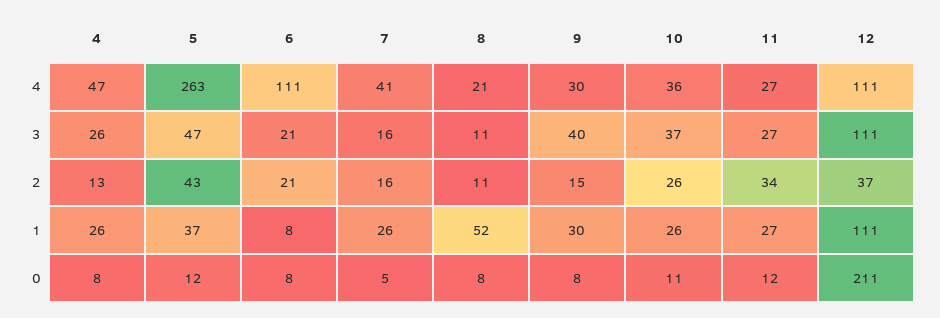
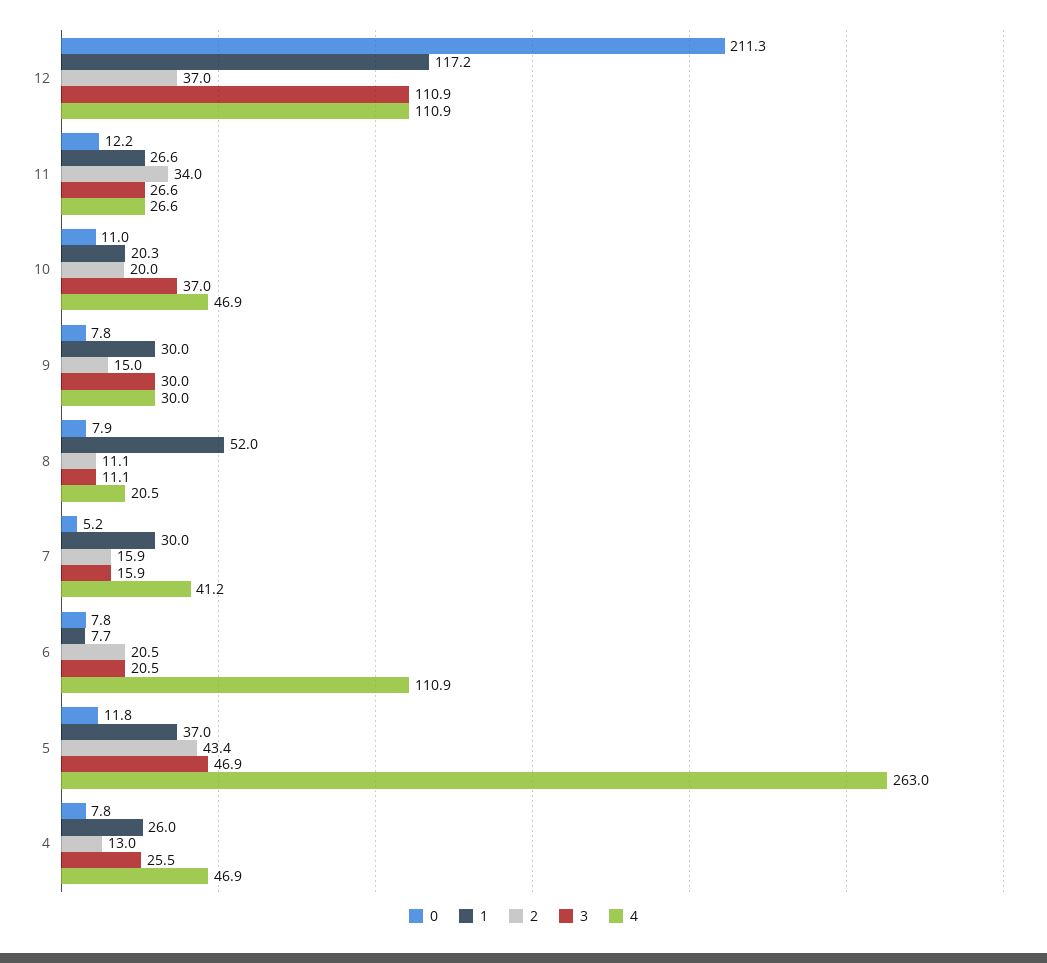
4, 10: 36 -> 46.9
3, 9: 40 -> 30
2, 10: 26 -> 20
1, 7: 26 -> 30
1, 10: 26 -> 20.3
1, 12: 111 -> 117.2

